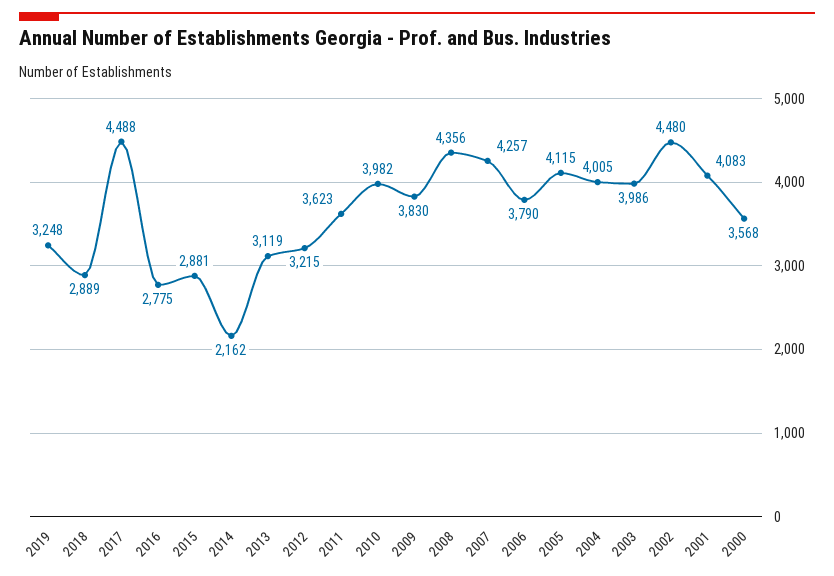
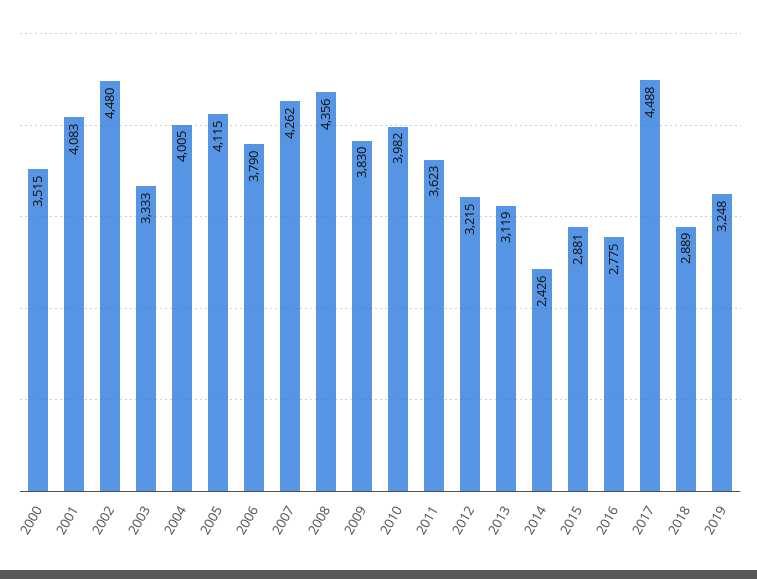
2014: 2162 -> 2426
2007: 4257 -> 4262
2003: 3986 -> 3333
2000: 3568 -> 3515

